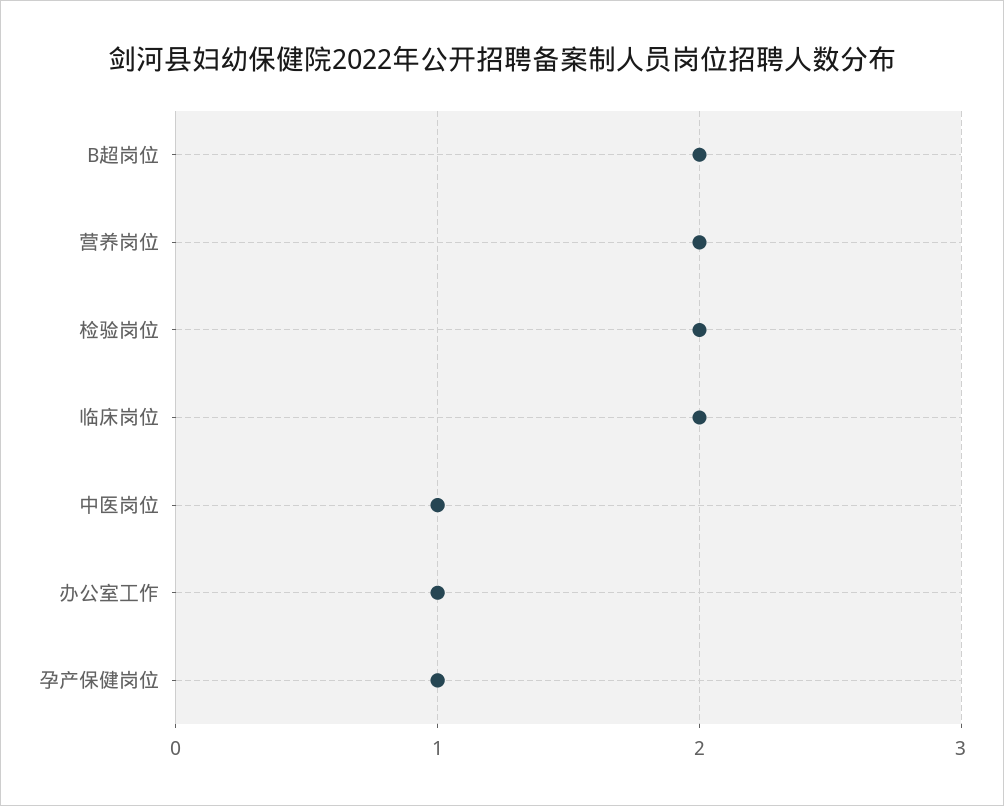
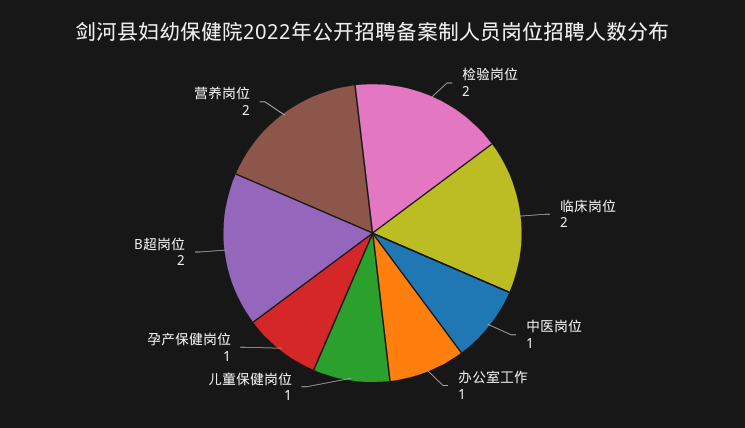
儿童保健岗位: none -> 1

